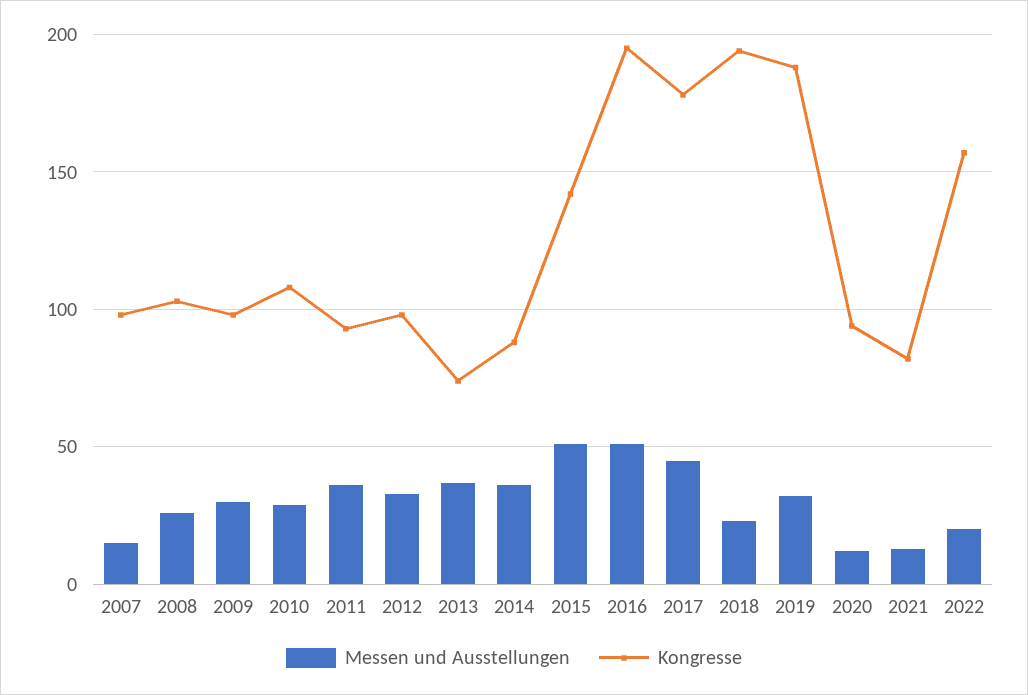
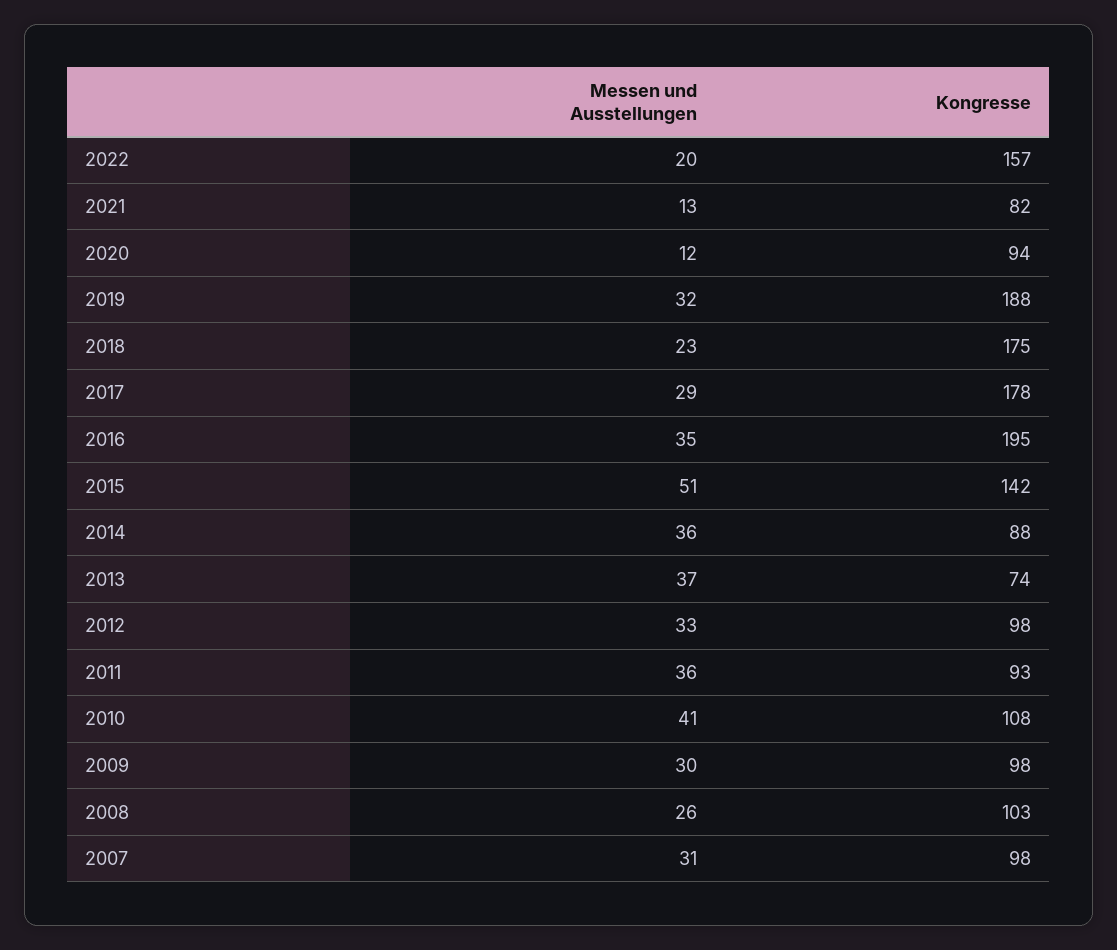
Messen und Ausstellungen, 2007: 15 -> 31
Messen und Ausstellungen, 2010: 30 -> 41
Messen und Ausstellungen, 2016: 50 -> 35
Messen und Ausstellungen, 2017: 45 -> 29
Kongresse, 2018: 195 -> 175

